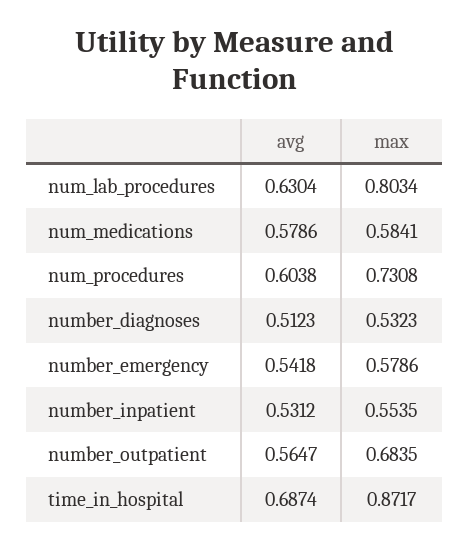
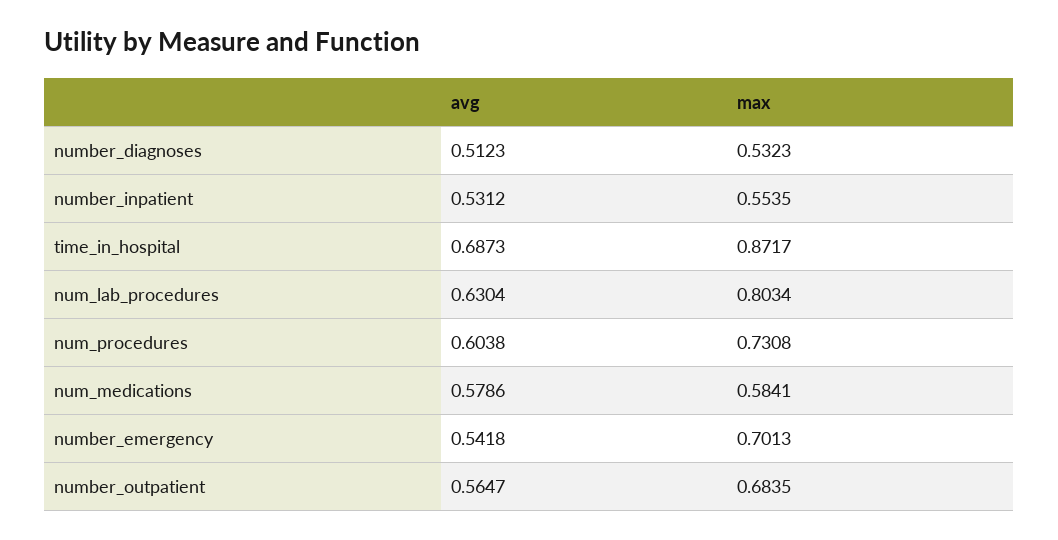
max, number_emergency: 0.5786 -> 0.7013
avg, time_in_hospital: 0.6874 -> 0.6873

